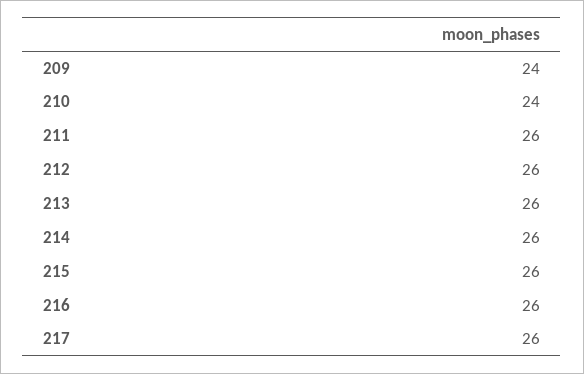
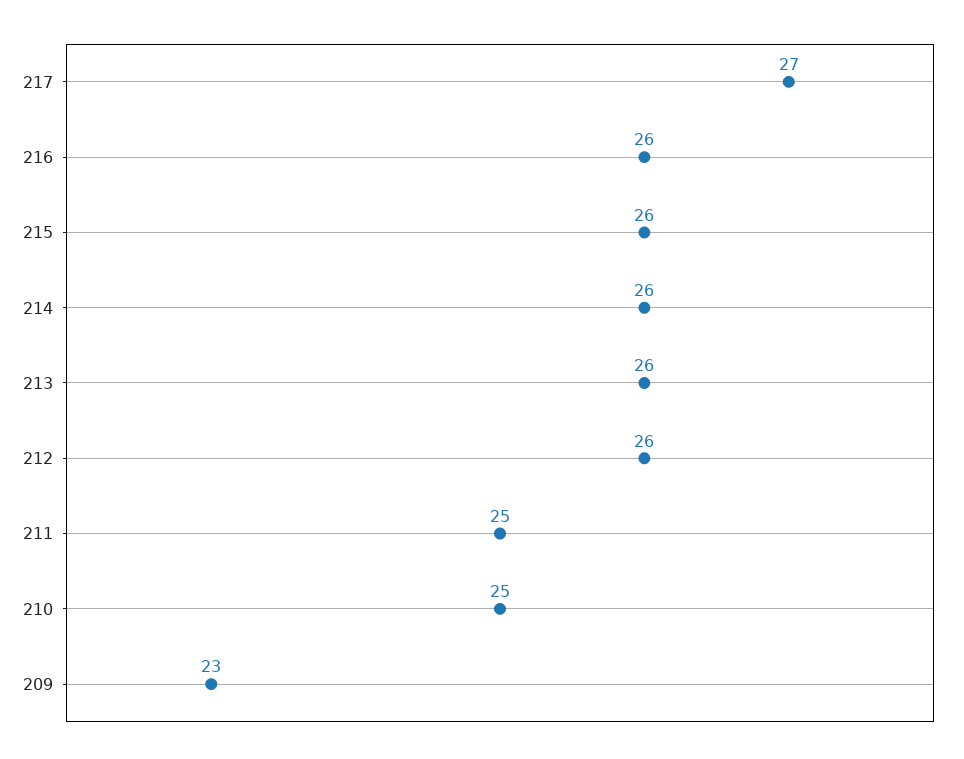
209: 24 -> 23
210: 24 -> 25
211: 26 -> 25
217: 26 -> 27

